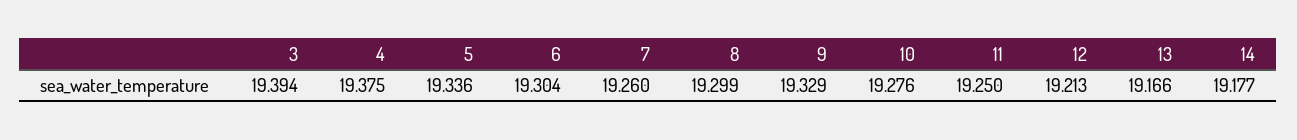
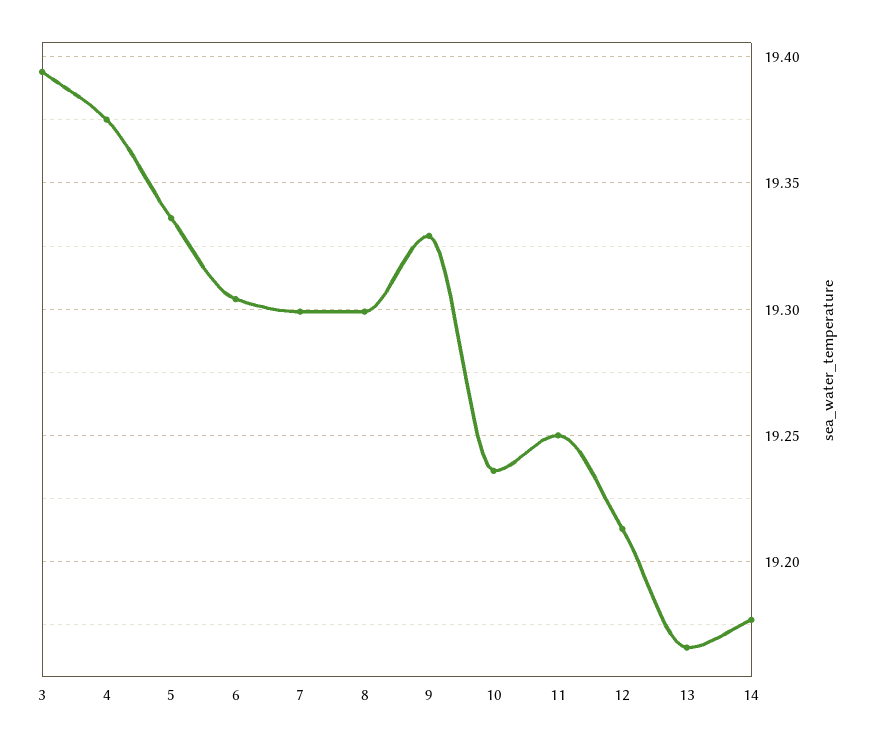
7: 19.26 -> 19.3
10: 19.276 -> 19.235

